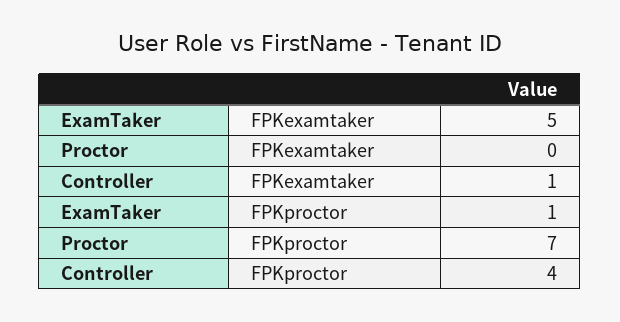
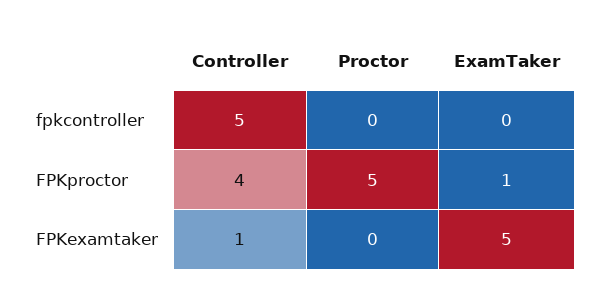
Proctor, FPKproctor: 7 -> 5
Controller, fpkcontroller: none -> 5
Proctor, fpkcontroller: none -> 0
ExamTaker, fpkcontroller: none -> 0

